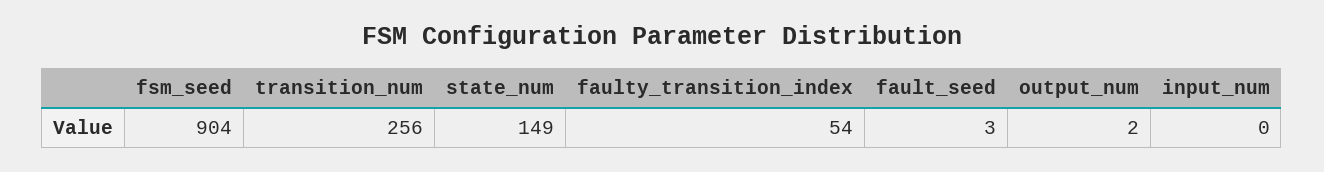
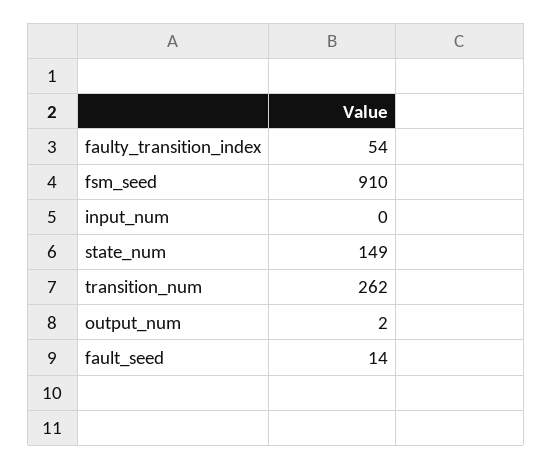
fsm_seed: 904 -> 910
transition_num: 256 -> 262
fault_seed: 3 -> 14

